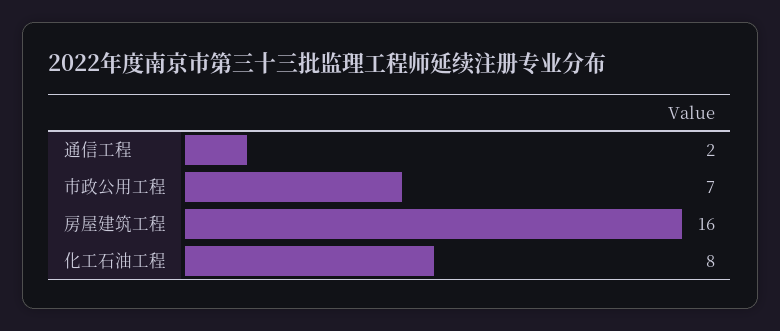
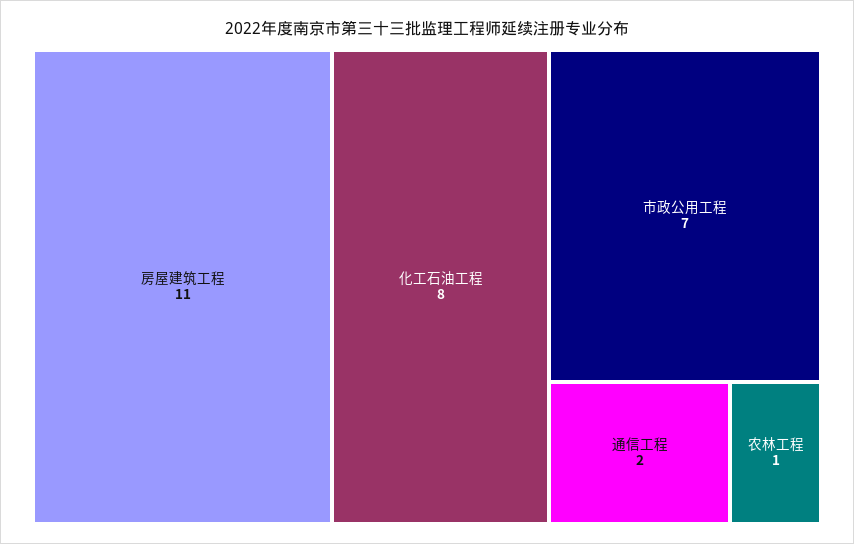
房屋建筑工程: 16 -> 11
农林工程: none -> 1

